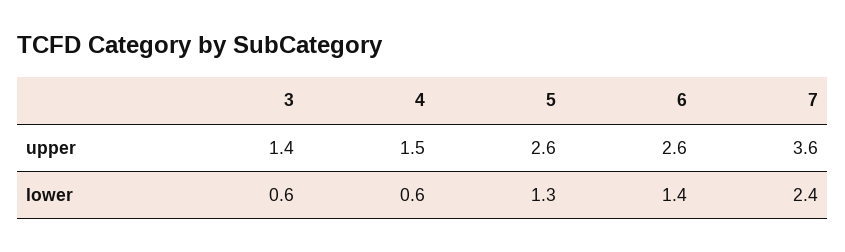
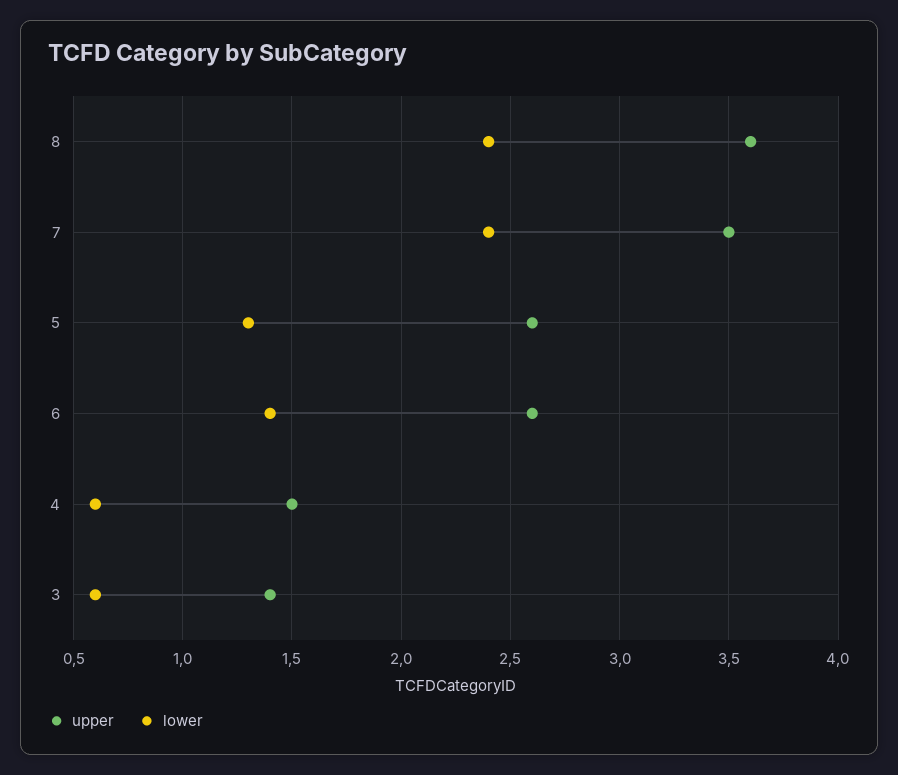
upper, 7: 3.6 -> 3.5
upper, 8: none -> 3.6
lower, 8: none -> 2.4

